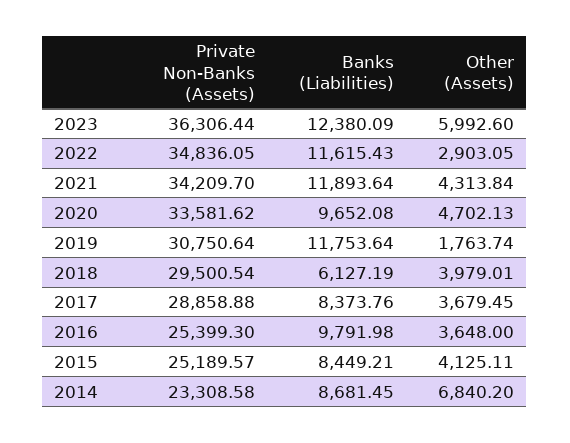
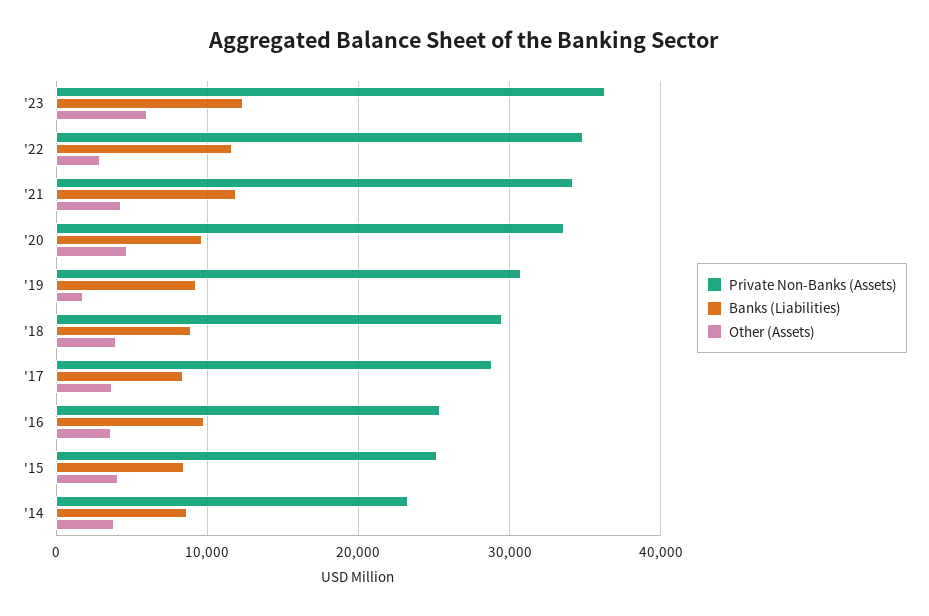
Banks (Liabilities), 2019: 11753.64 -> 9000
Banks (Liabilities), 2018: 6127.19 -> 9000
Other (Assets), 2014: 6840.2 -> 4000

